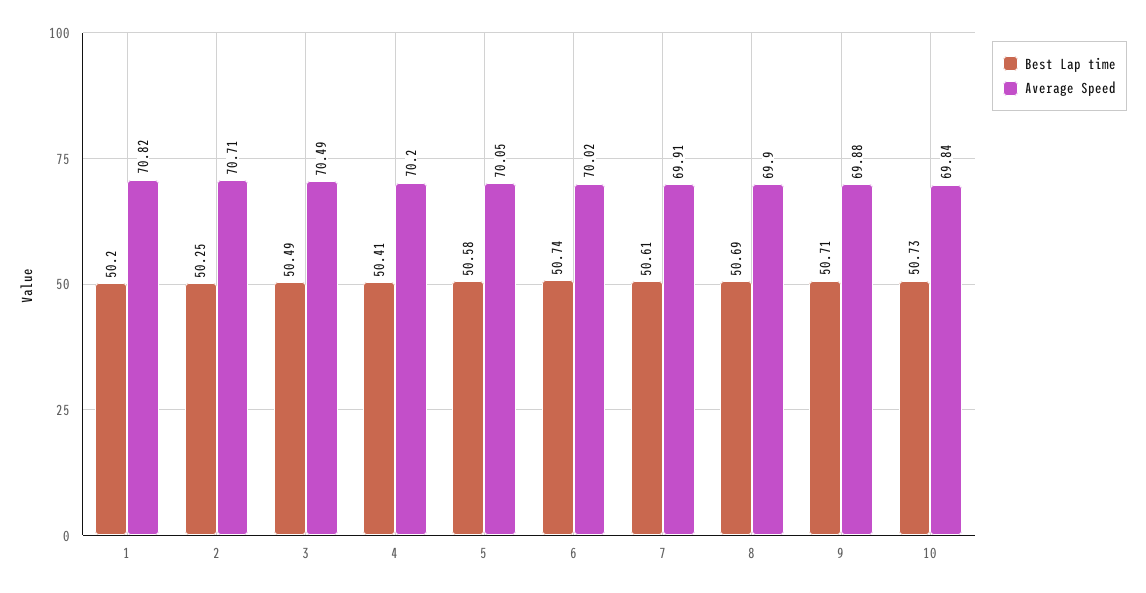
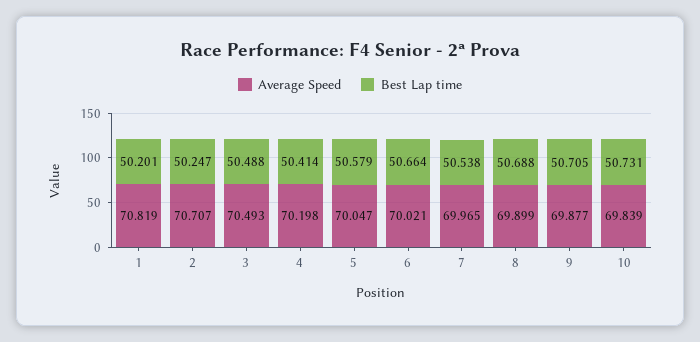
Best Lap time, 6: 50.74 -> 50.664
Best Lap time, 7: 50.61 -> 50.538
Average Speed, 7: 69.91 -> 69.965

